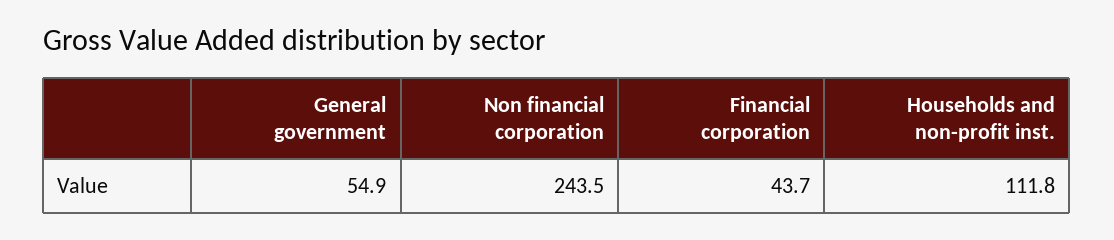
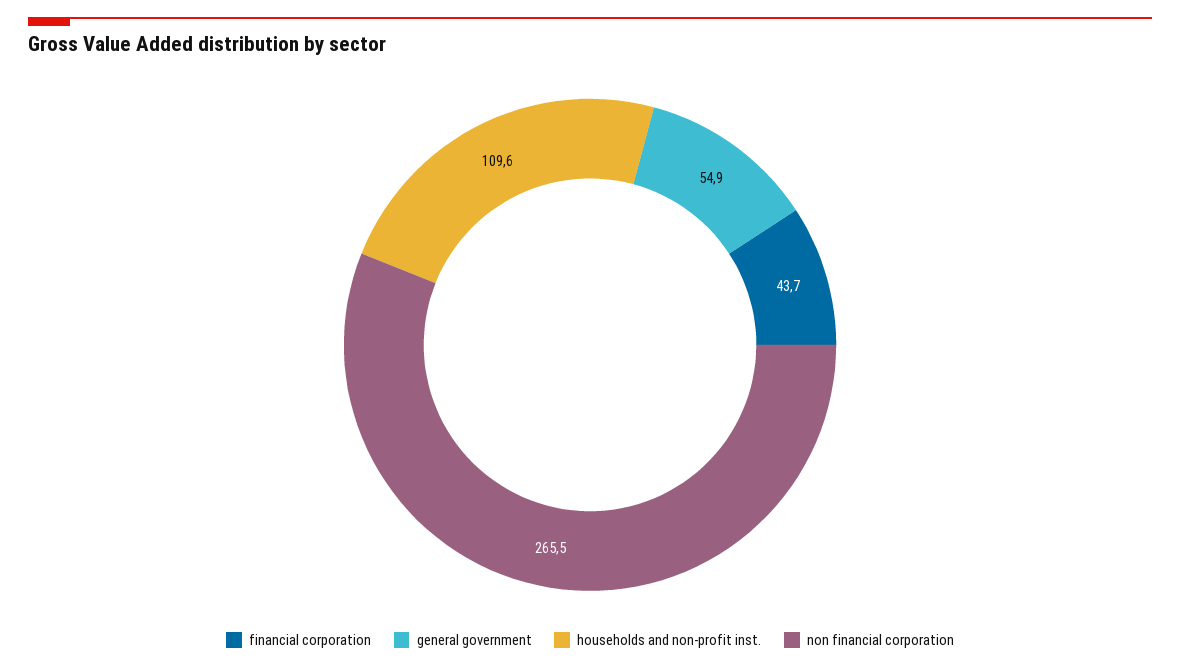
Non financial corporation: 243.5 -> 265.5
Households and non-profit inst.: 111.8 -> 109.6

